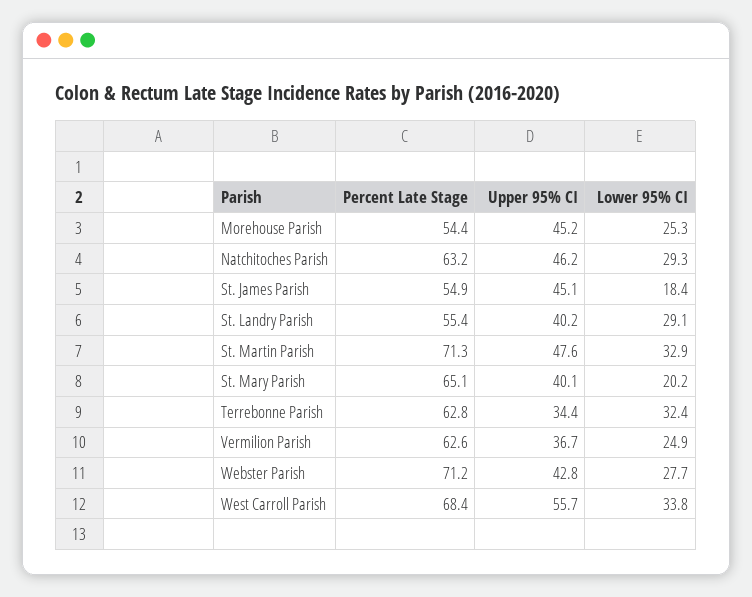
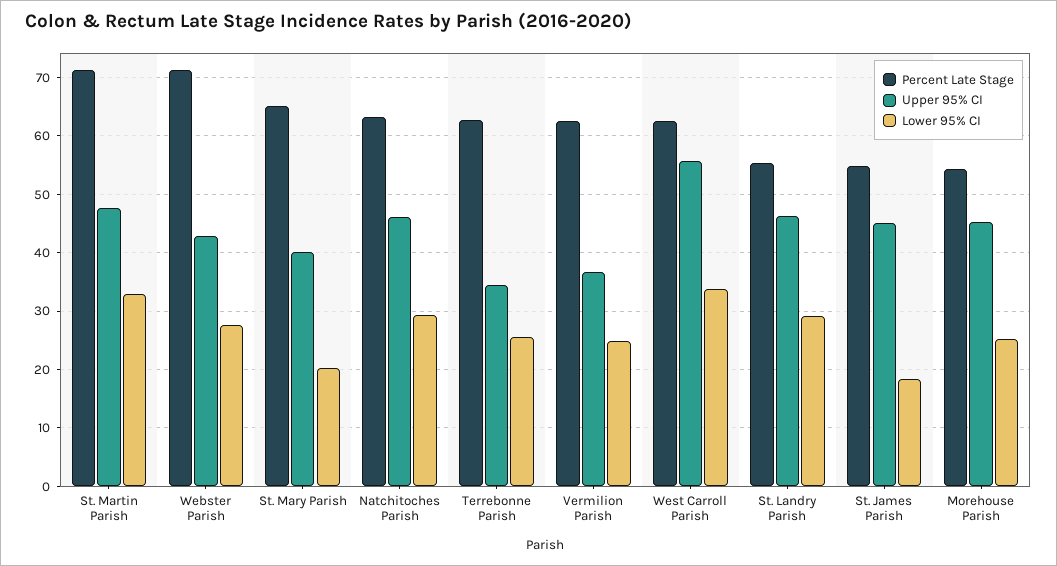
Upper 95% CI, St. Landry Parish: 40.2 -> 46
Lower 95% CI, Terrebonne Parish: 32.4 -> 26
Percent Late Stage, West Carroll Parish: 68.4 -> 62

